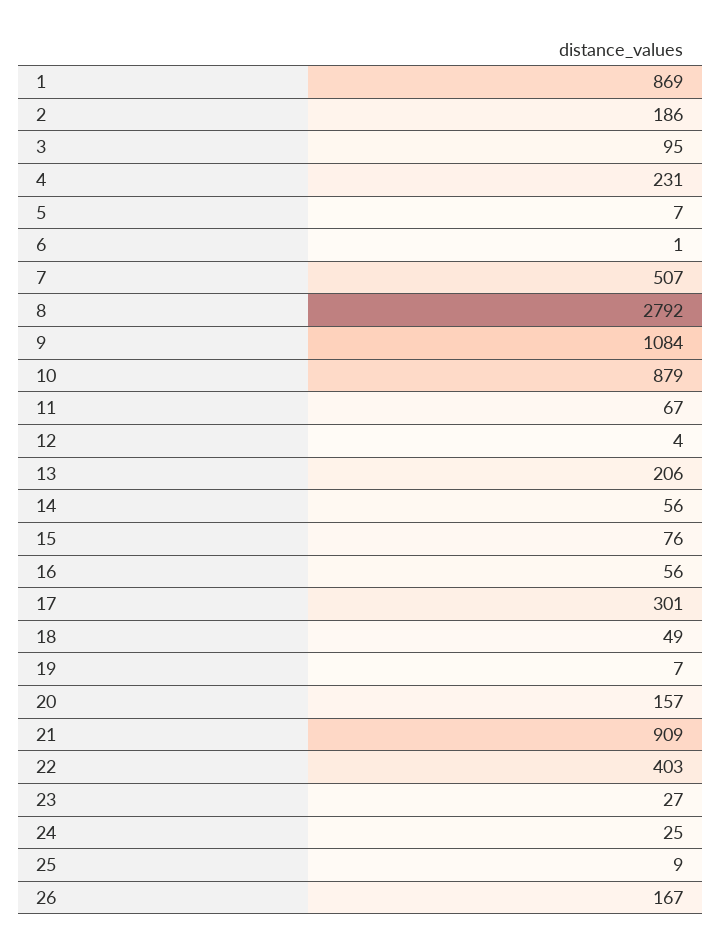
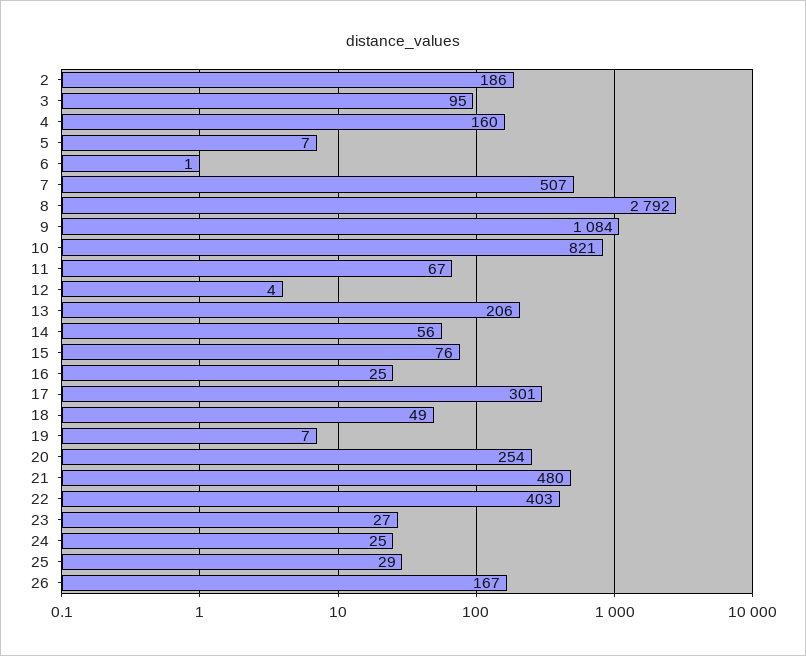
1: 869 -> none
4: 231 -> 160
10: 879 -> 821
16: 56 -> 25
20: 157 -> 254
21: 909 -> 480
25: 9 -> 29

